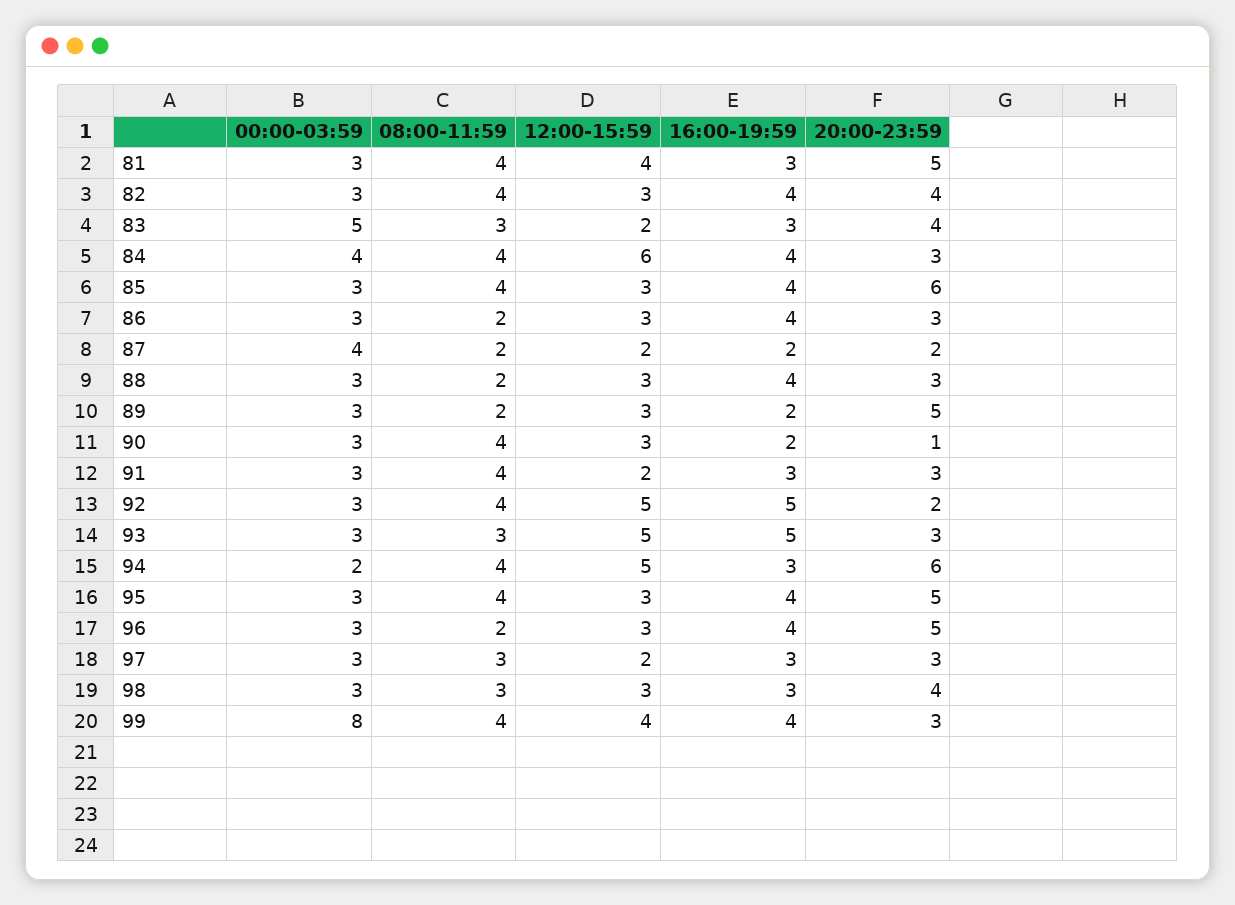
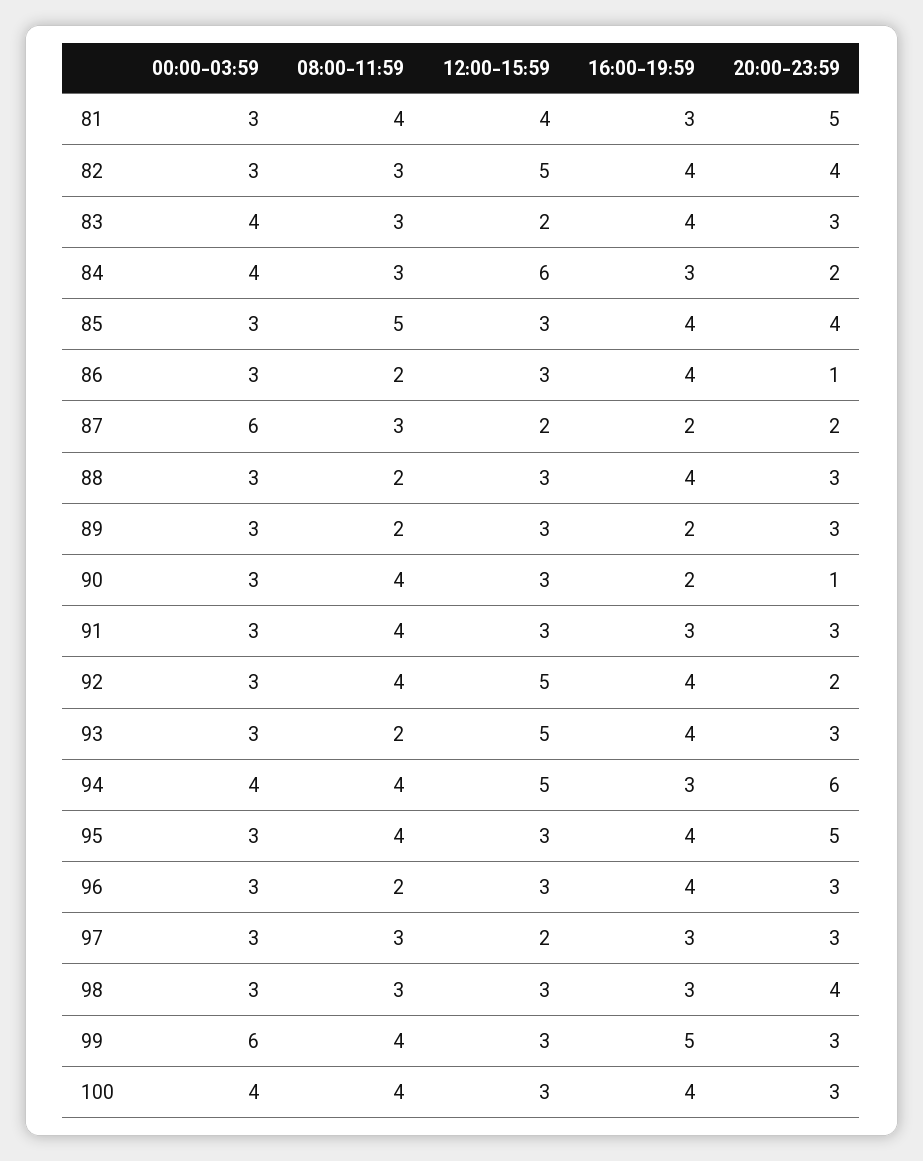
08:00-11:59, 82: 4 -> 3
12:00-15:59, 82: 3 -> 5
00:00-03:59, 83: 5 -> 4
16:00-19:59, 83: 3 -> 4
20:00-23:59, 83: 4 -> 3
08:00-11:59, 84: 4 -> 3
16:00-19:59, 84: 4 -> 3
20:00-23:59, 84: 3 -> 2
08:00-11:59, 85: 4 -> 5
20:00-23:59, 85: 6 -> 4
20:00-23:59, 86: 3 -> 1
00:00-03:59, 87: 4 -> 6
08:00-11:59, 87: 2 -> 3
20:00-23:59, 89: 5 -> 3
12:00-15:59, 91: 2 -> 3
16:00-19:59, 92: 5 -> 4
08:00-11:59, 93: 3 -> 2
16:00-19:59, 93: 5 -> 4
00:00-03:59, 94: 2 -> 4
20:00-23:59, 96: 5 -> 3
00:00-03:59, 99: 8 -> 6
12:00-15:59, 99: 4 -> 3
16:00-19:59, 99: 4 -> 5
00:00-03:59, 100: none -> 4
08:00-11:59, 100: none -> 4
12:00-15:59, 100: none -> 3
16:00-19:59, 100: none -> 4
20:00-23:59, 100: none -> 3

